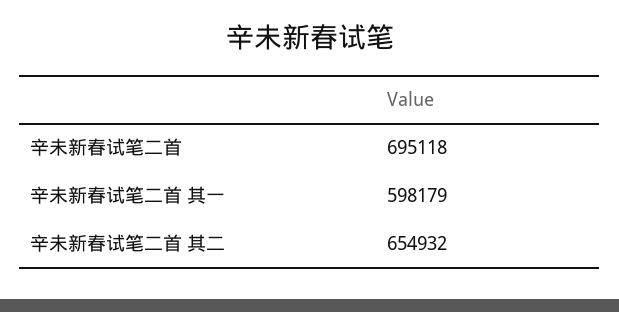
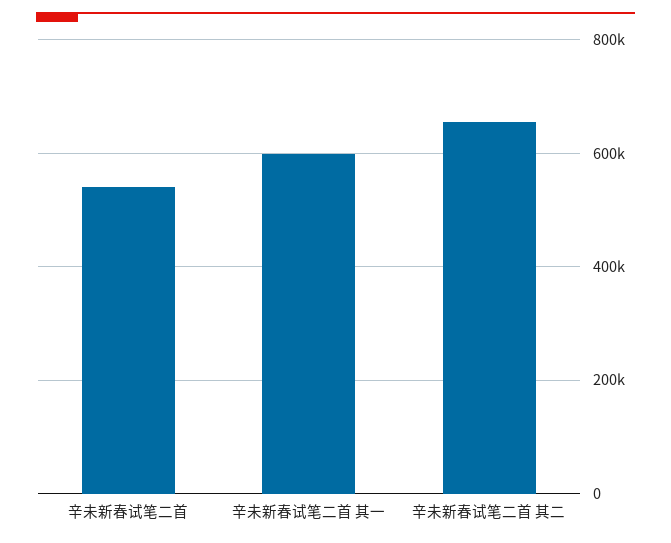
辛未新春试笔二首: 695118 -> 540000

